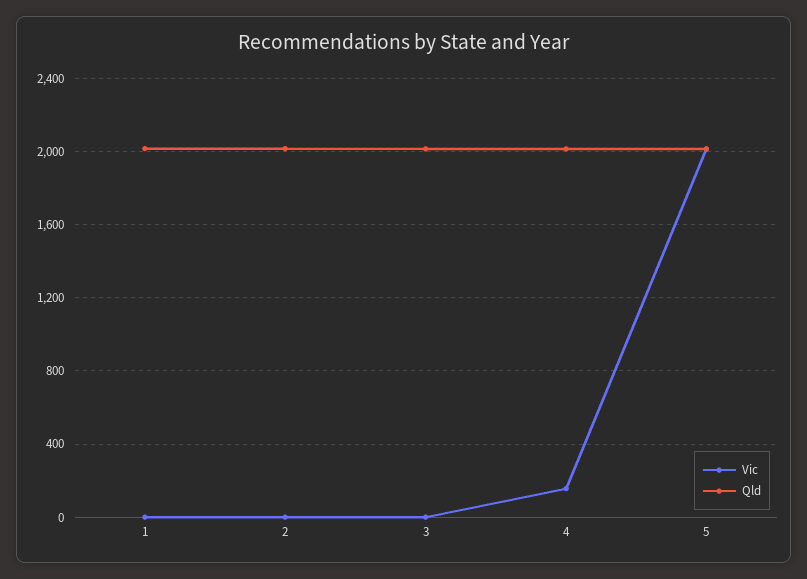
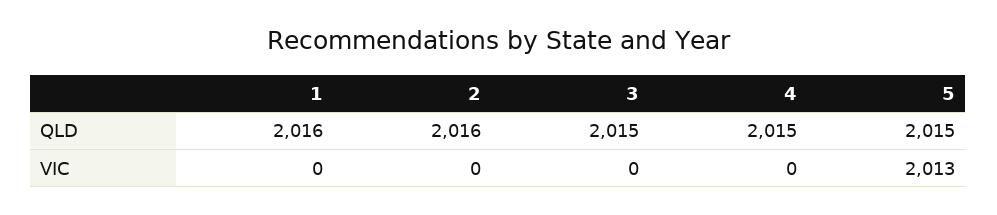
Vic, 4: 150 -> 0

